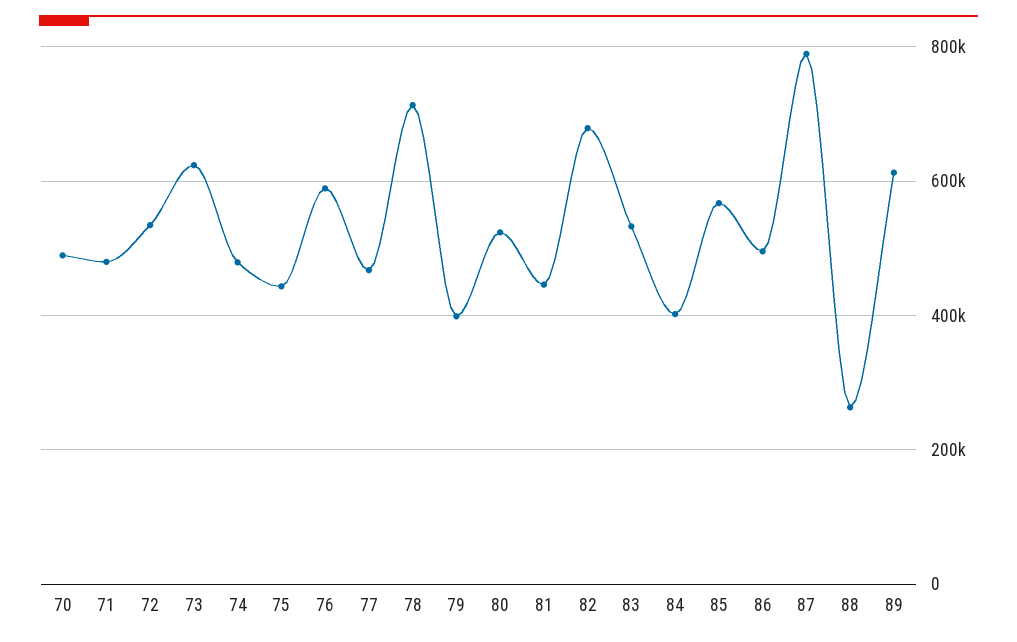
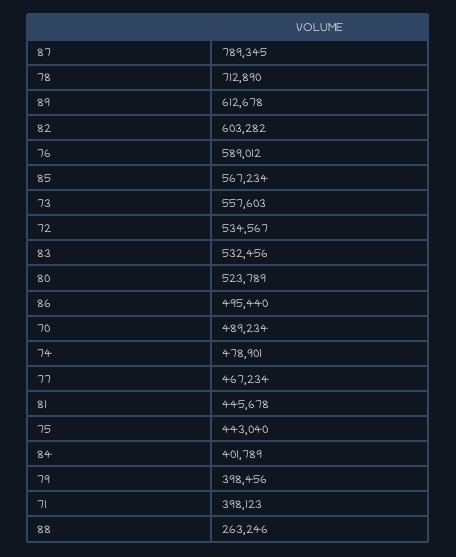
71: 480000 -> 398123
73: 620000 -> 557603
82: 680000 -> 603282

